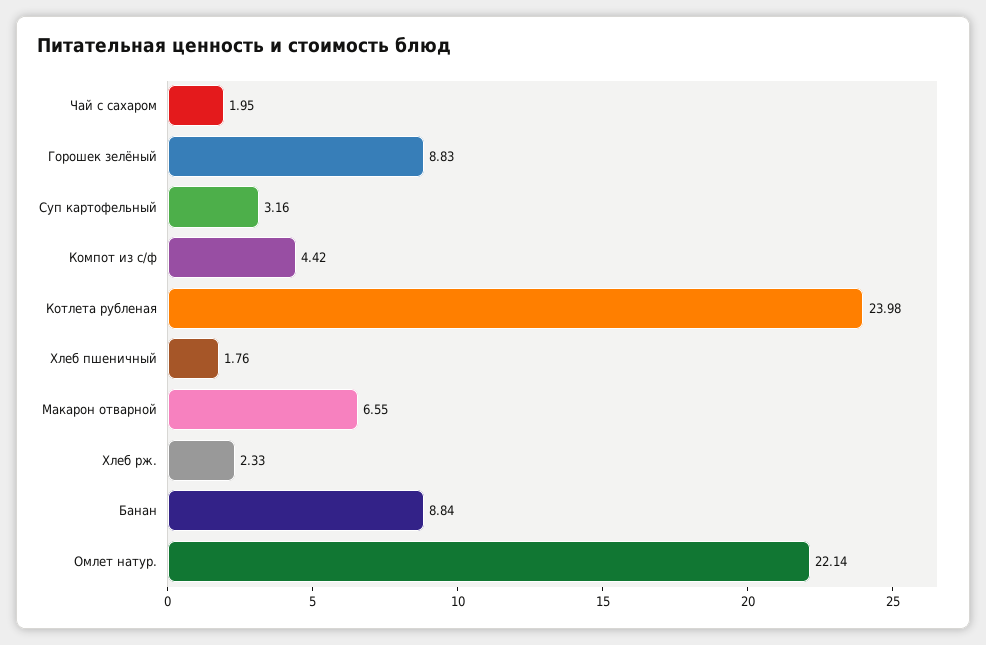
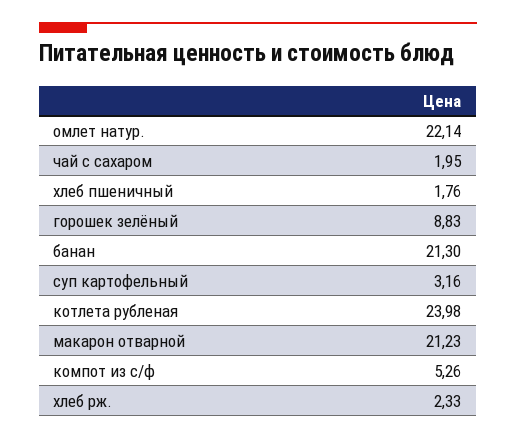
Компот из с/ф: 4.42 -> 5.26
Макарон отварной: 6.55 -> 21.23
Банан: 8.84 -> 21.3

